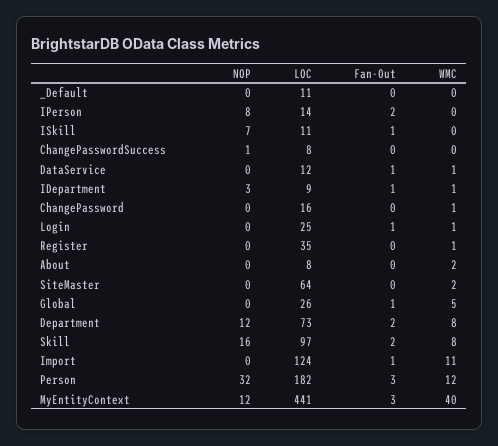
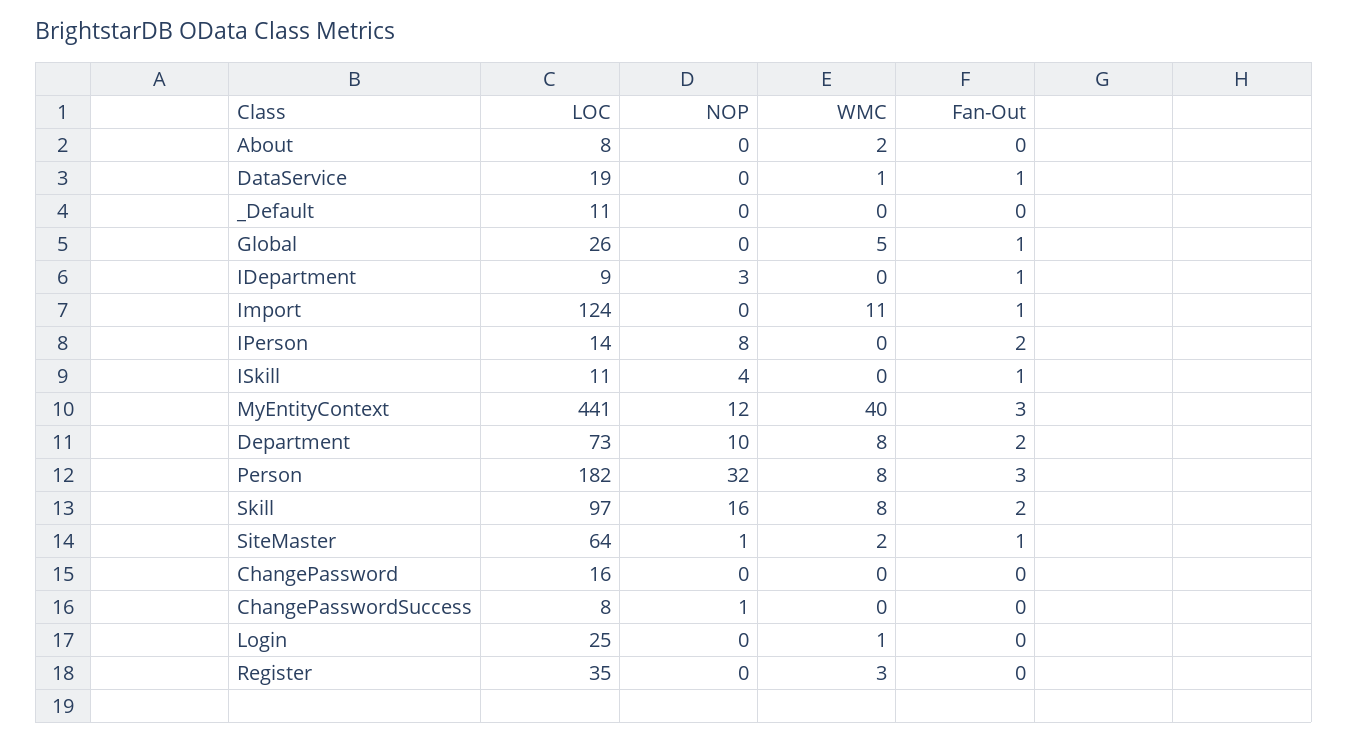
NOP, ISkill: 7 -> 4
LOC, DataService: 12 -> 19
WMC, IDepartment: 1 -> 0
WMC, ChangePassword: 1 -> 0
Fan-Out, Login: 1 -> 0
WMC, Register: 1 -> 3
NOP, SiteMaster: 0 -> 1
Fan-Out, SiteMaster: 0 -> 1
NOP, Department: 12 -> 10
WMC, Person: 12 -> 8

